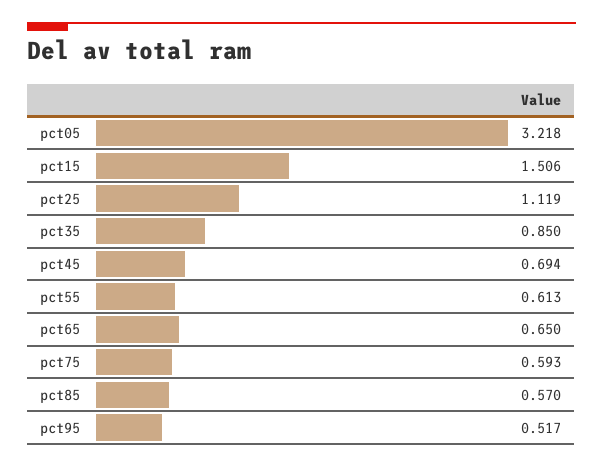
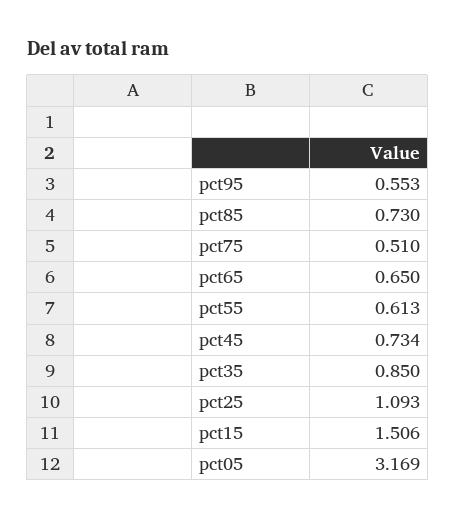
pct05: 3.218 -> 3.169
pct25: 1.119 -> 1.093
pct45: 0.694 -> 0.734
pct75: 0.593 -> 0.51
pct85: 0.57 -> 0.73
pct95: 0.517 -> 0.553

